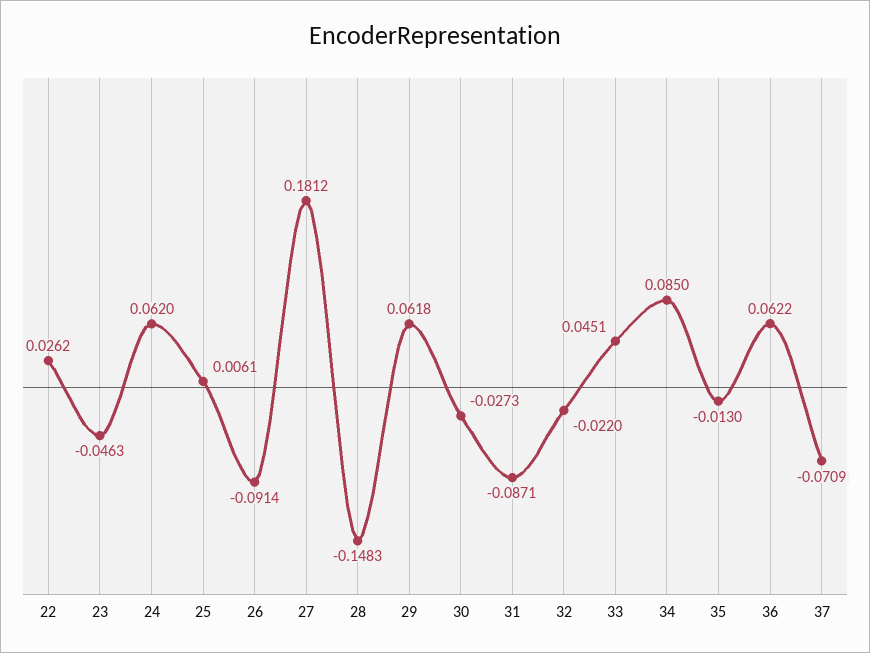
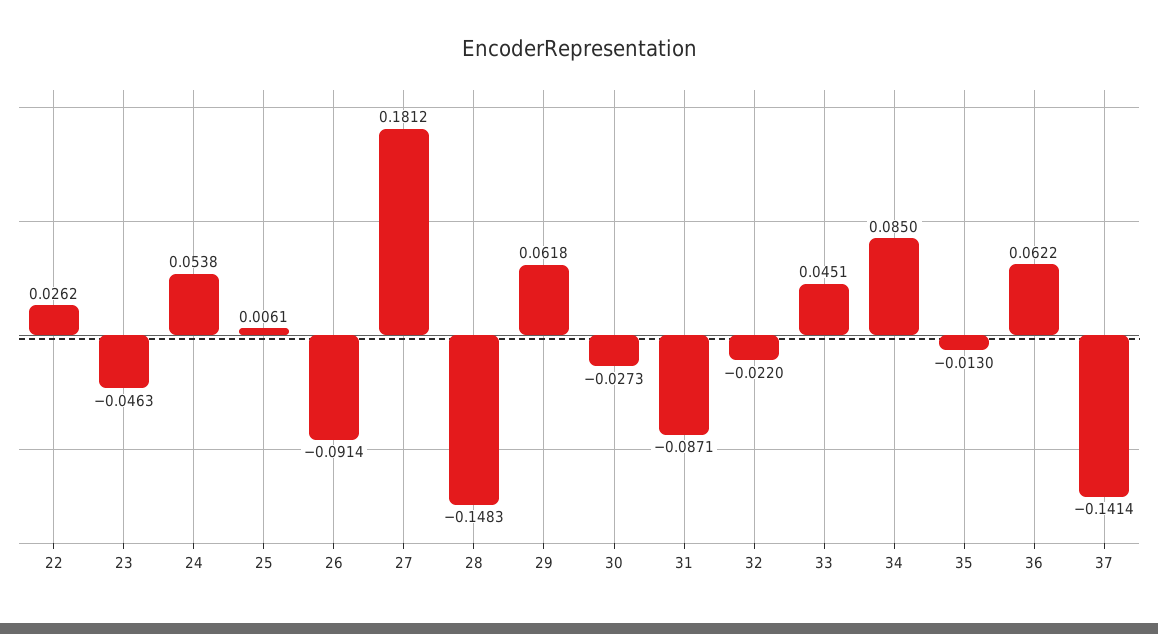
24: 0.062 -> 0.0538
37: -0.0709 -> -0.1414

